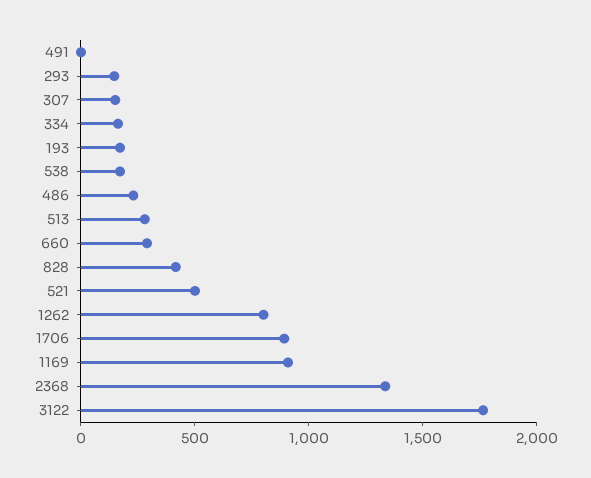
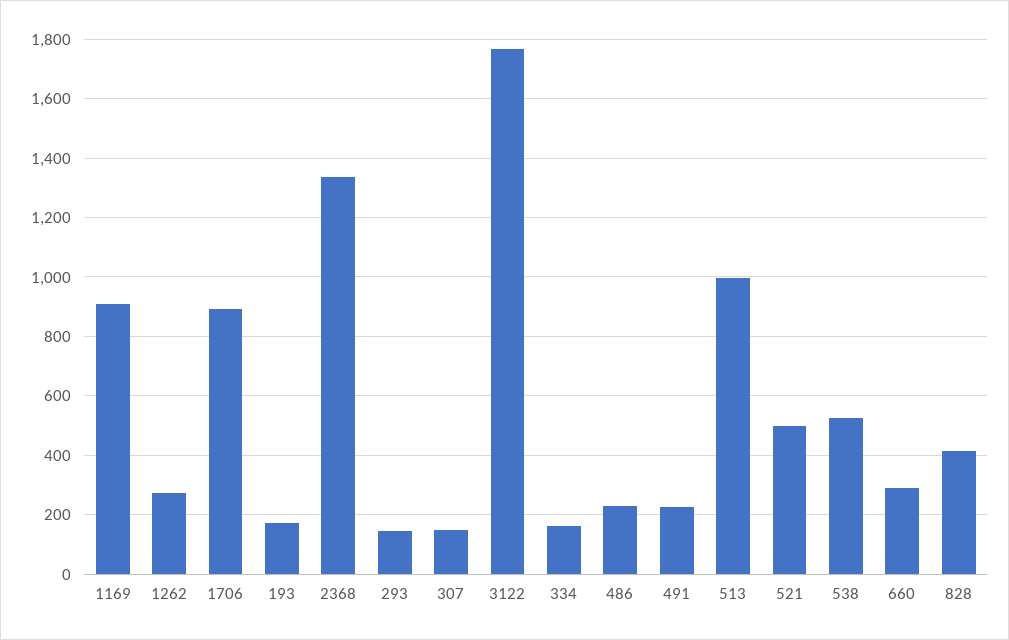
491: 0 -> 225
538: 200 -> 525
513: 300 -> 1000
1262: 800 -> 275

